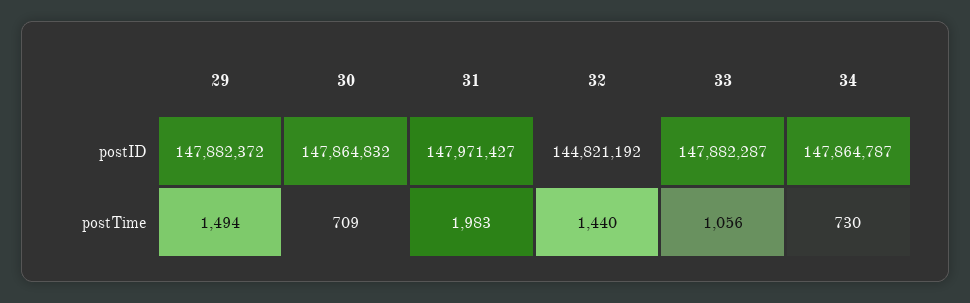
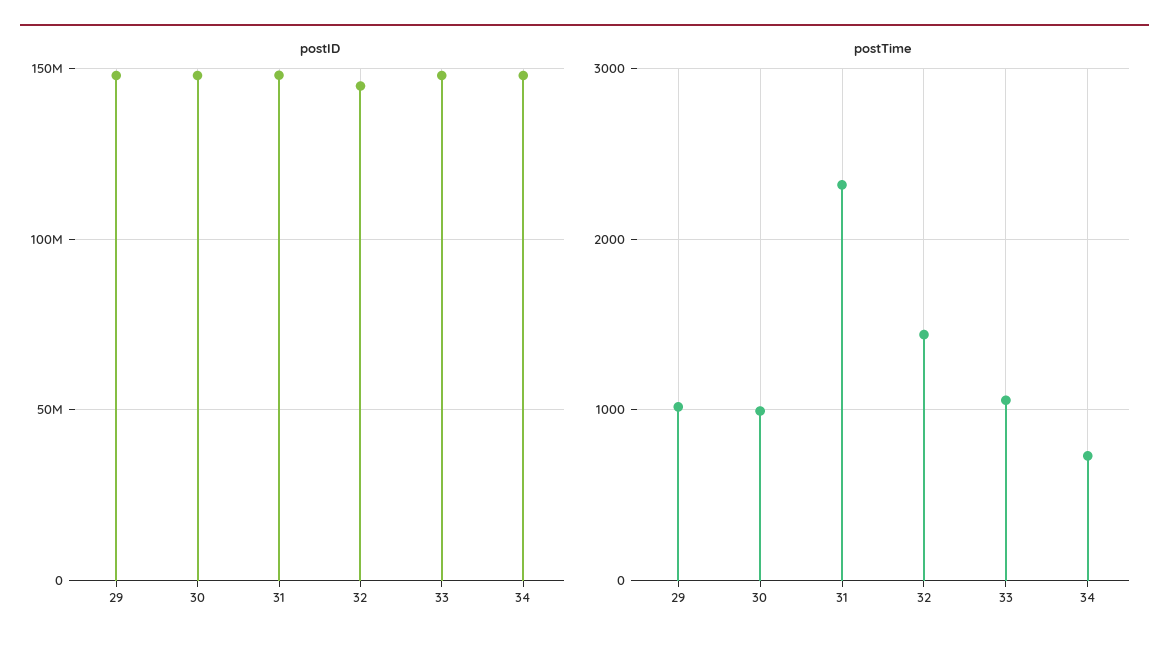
postTime, 29: 1494 -> 1000
postTime, 30: 709 -> 1000
postTime, 31: 1983 -> 2300

